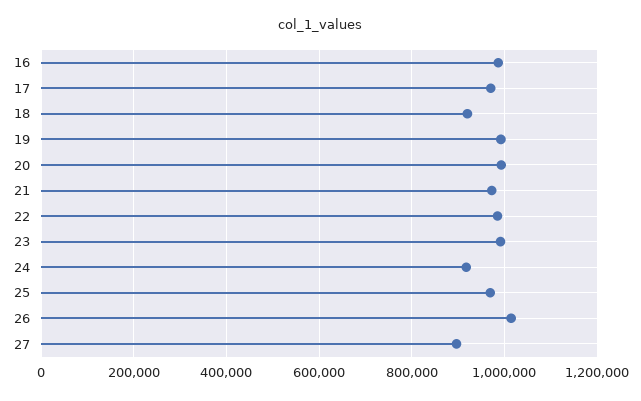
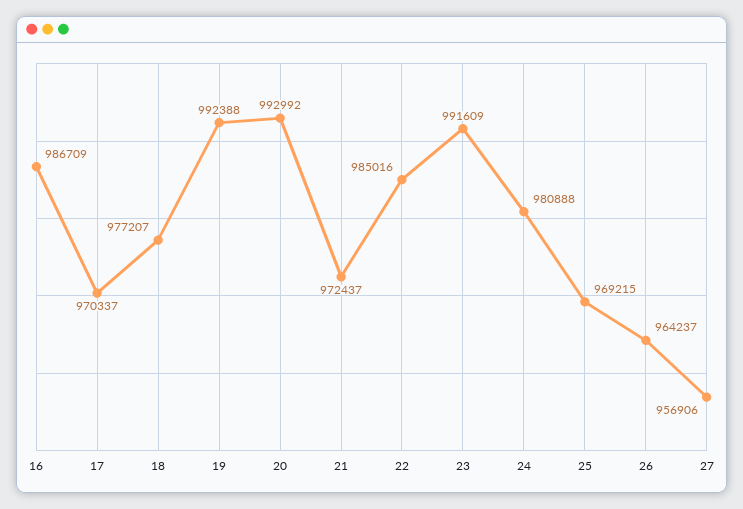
18: 920000 -> 977207
24: 920000 -> 980888
26: 1020000 -> 964237
27: 900000 -> 956906

